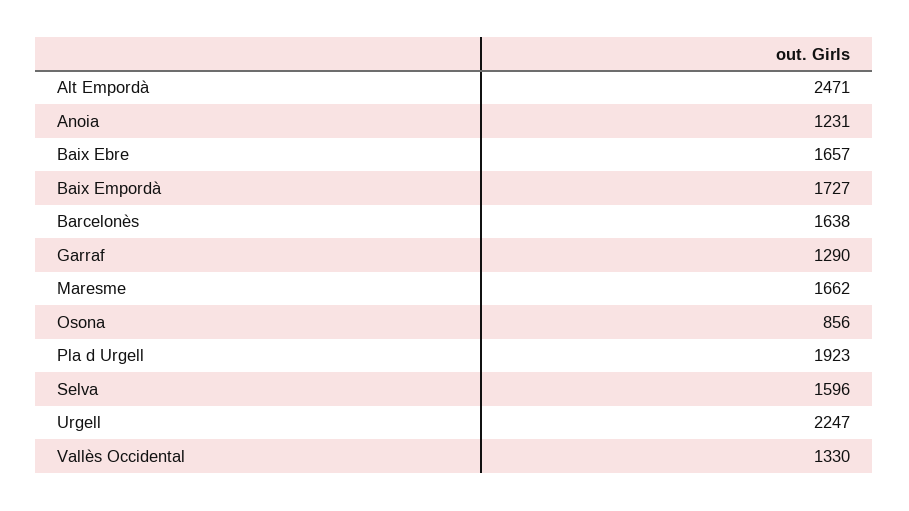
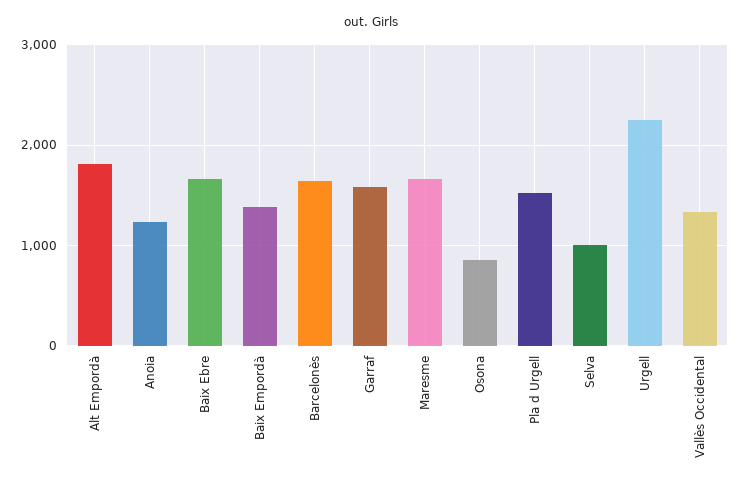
Alt Empordà: 2471 -> 1800
Baix Empordà: 1727 -> 1400
Garraf: 1290 -> 1600
Pla d Urgell: 1923 -> 1500
Selva: 1596 -> 1000

